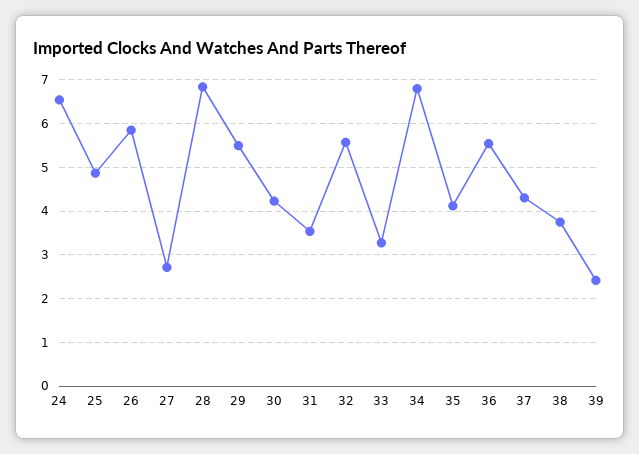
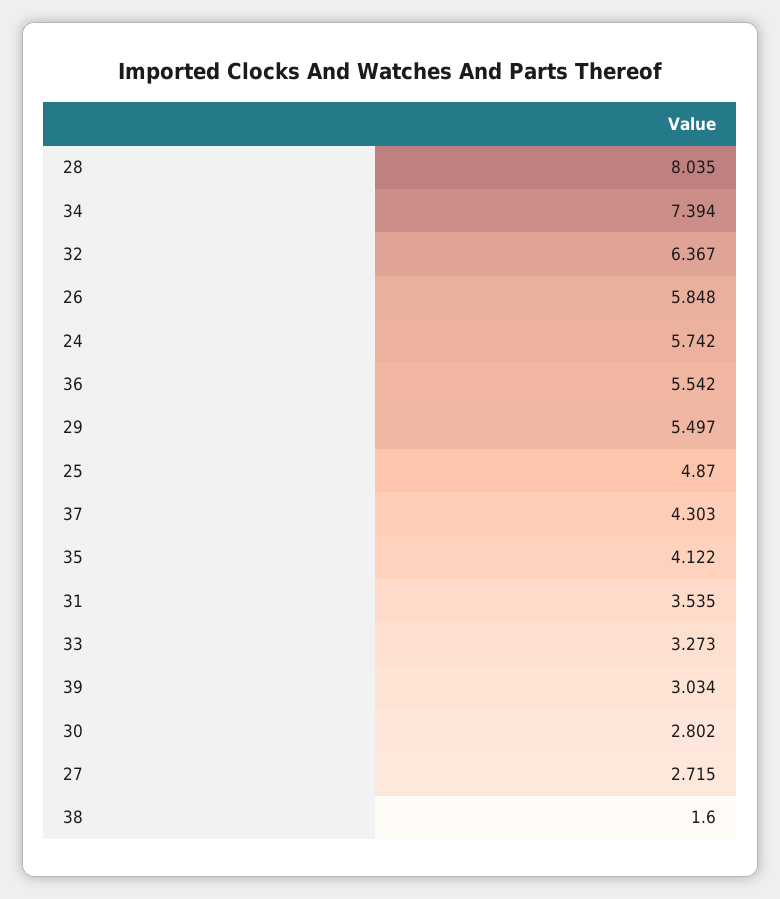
24: 6.6 -> 5.742
28: 6.8 -> 8.035
30: 4.2 -> 2.802
32: 5.6 -> 6.367
34: 6.8 -> 7.394
38: 3.8 -> 1.6
39: 2.4 -> 3.034

